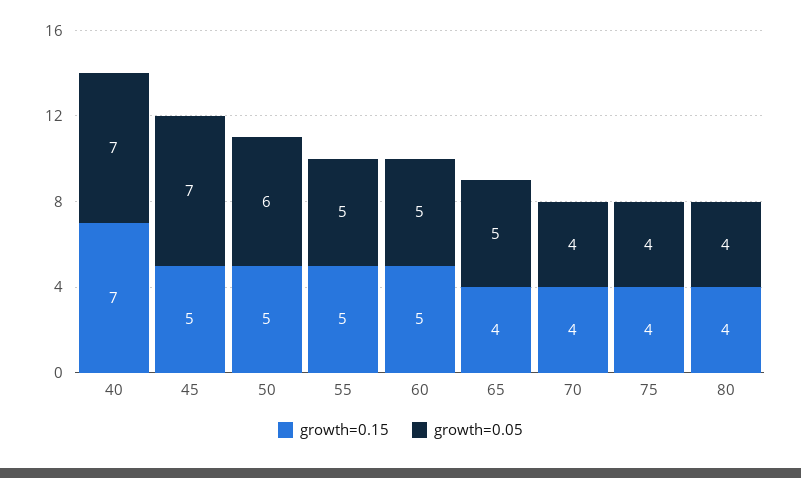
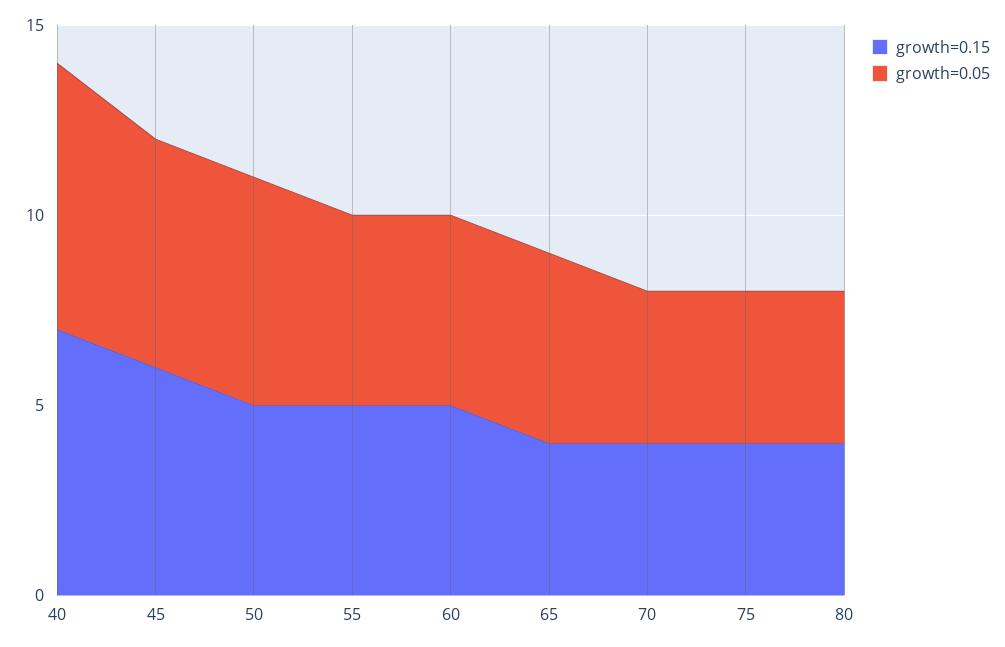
growth=0.15, 45: 5 -> 6
growth=0.05, 45: 7 -> 6

